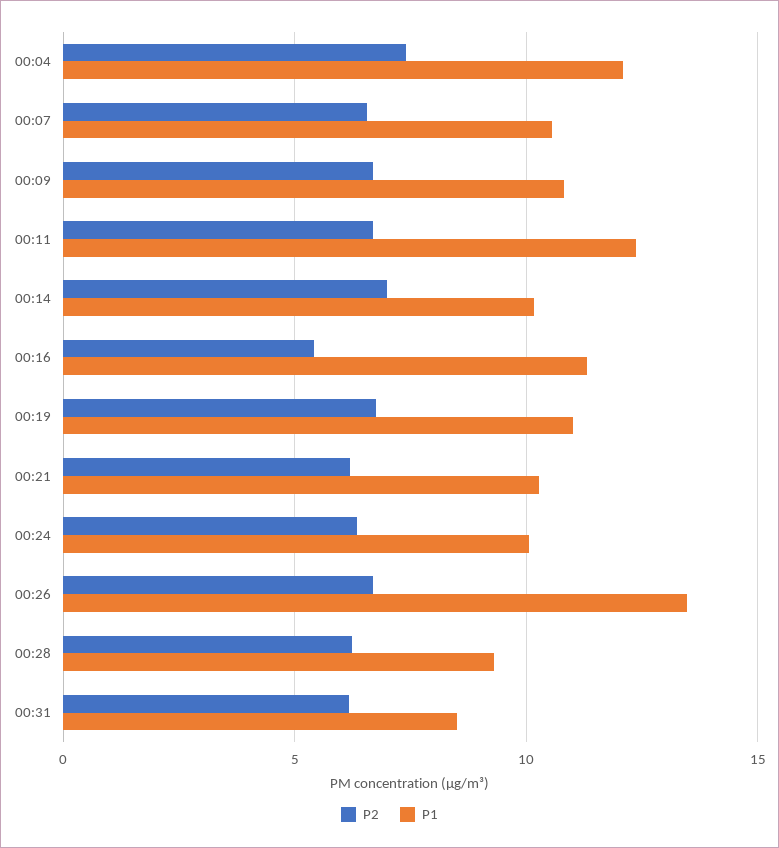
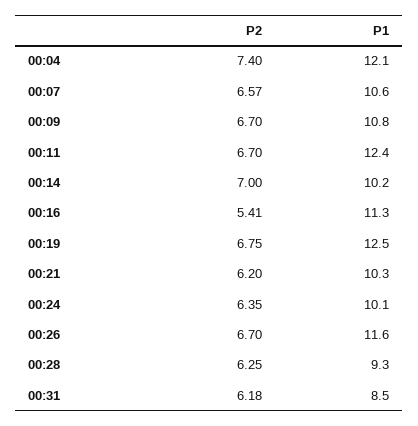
P1, 00:19: 11 -> 12.5
P1, 00:26: 13.5 -> 11.6

